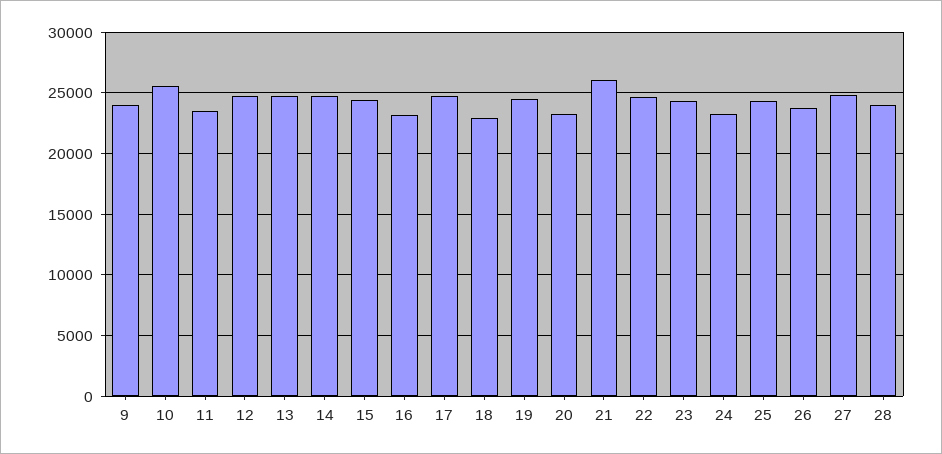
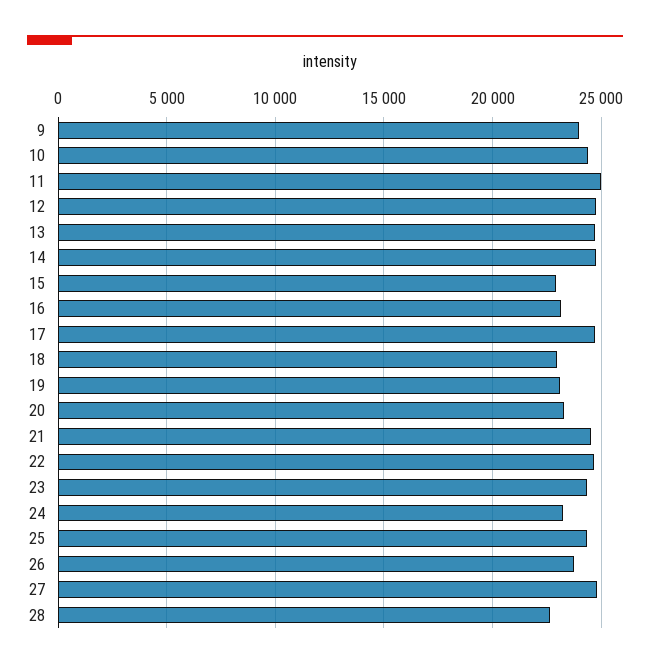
10: 25500 -> 24500
11: 23500 -> 25000
15: 24500 -> 23000
19: 24500 -> 23000
21: 26000 -> 24500
28: 24000 -> 22500

